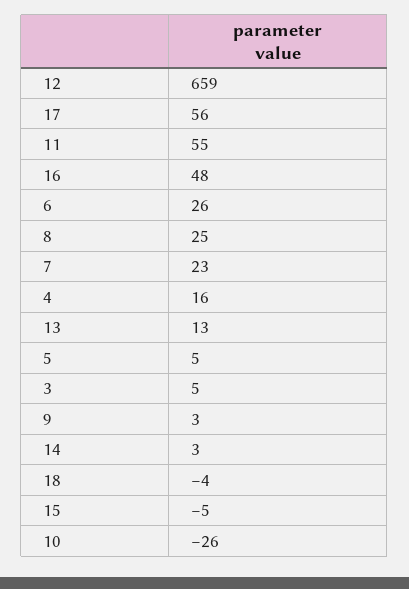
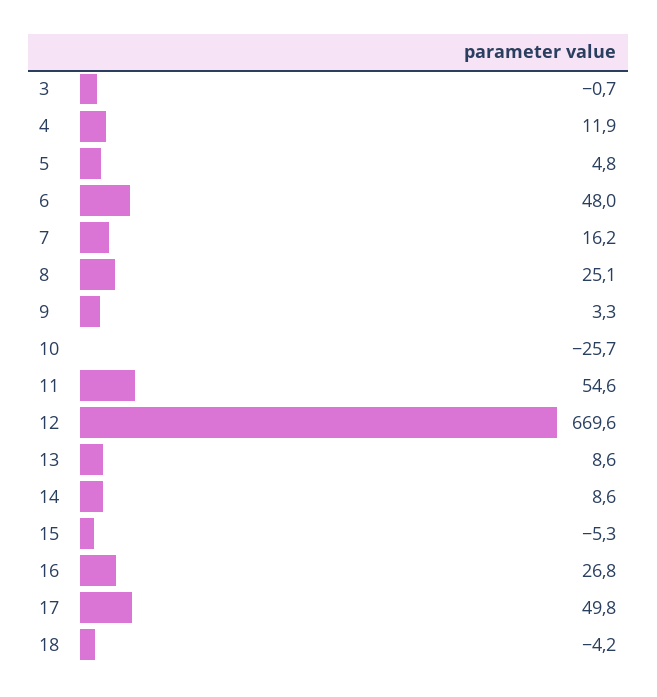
12: 659 -> 669.6
17: 56 -> 49.8
16: 48 -> 26.8
6: 26 -> 48
7: 23 -> 16.2
4: 16 -> 11.9
13: 13 -> 8.6
3: 5 -> -0.7
14: 3 -> 8.6

